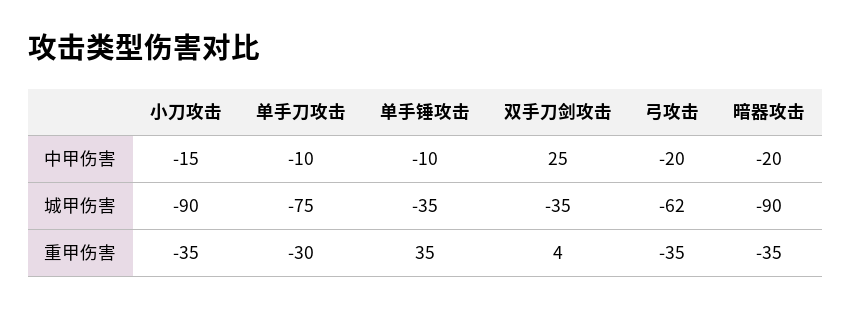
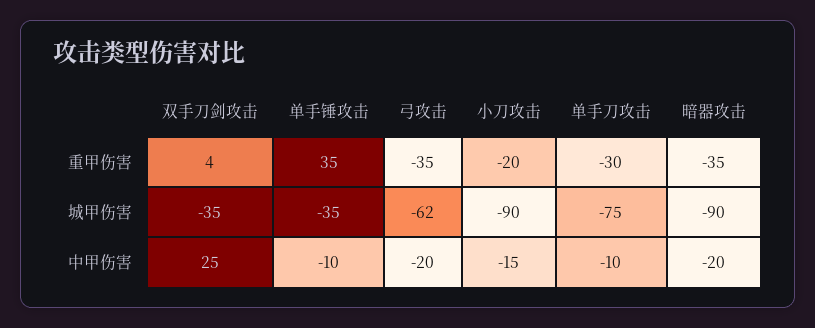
小刀攻击, 重甲伤害: -35 -> -20

